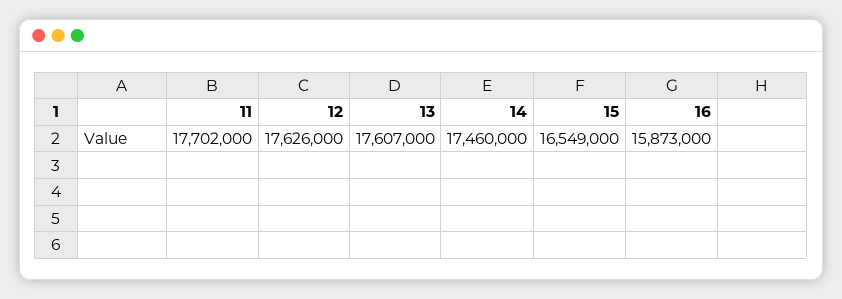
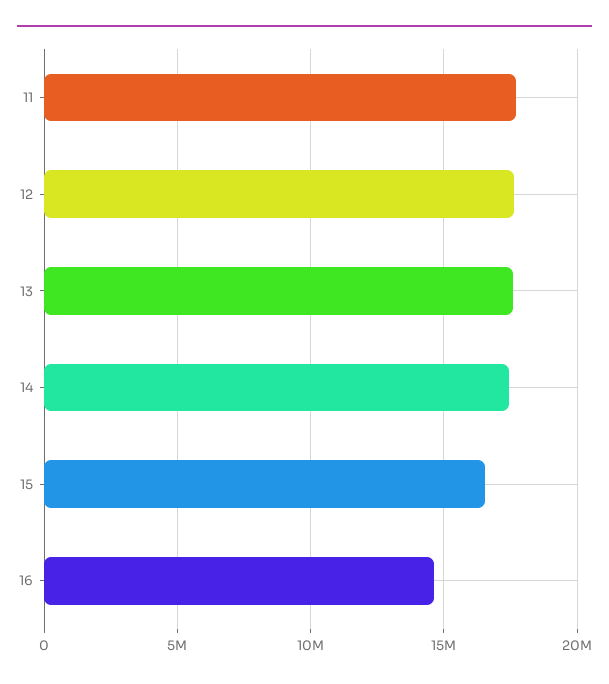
16: 15873000 -> 14500000

